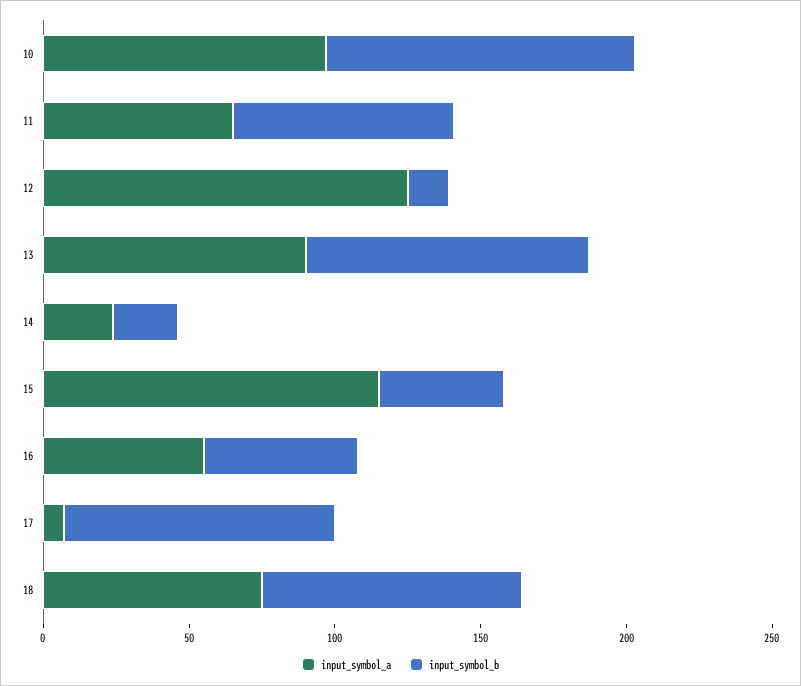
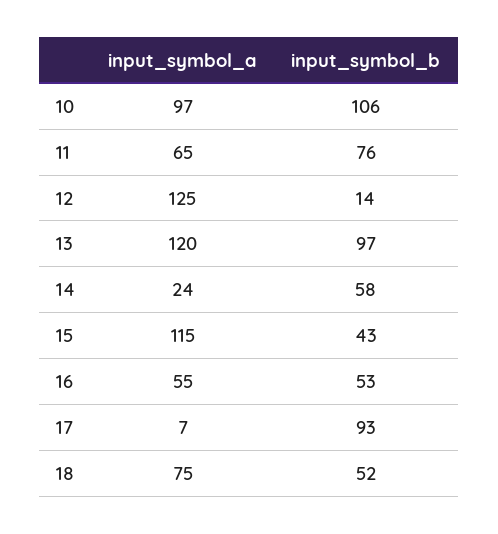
input_symbol_a, 13: 90 -> 120
input_symbol_b, 14: 20 -> 58
input_symbol_b, 18: 90 -> 52

